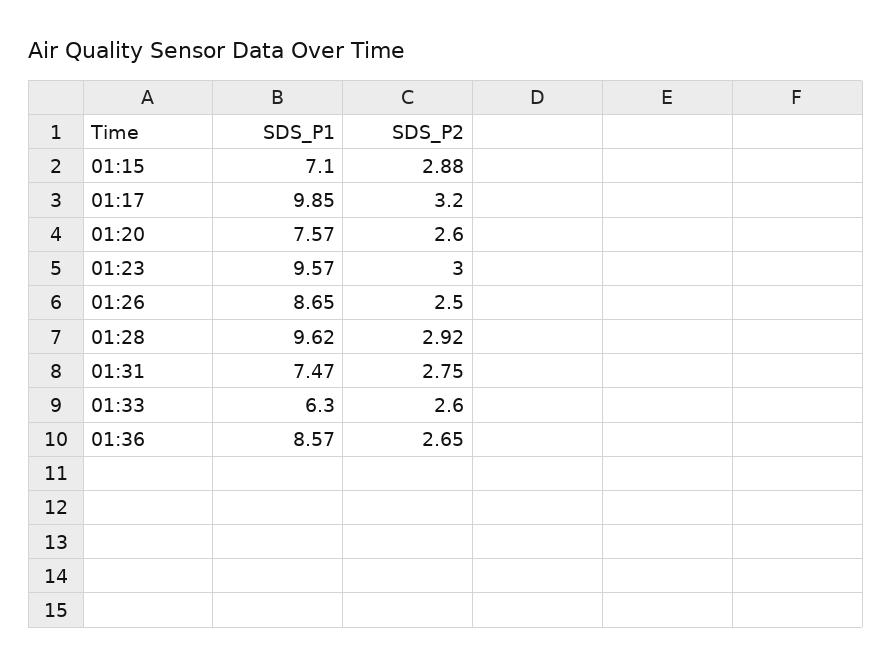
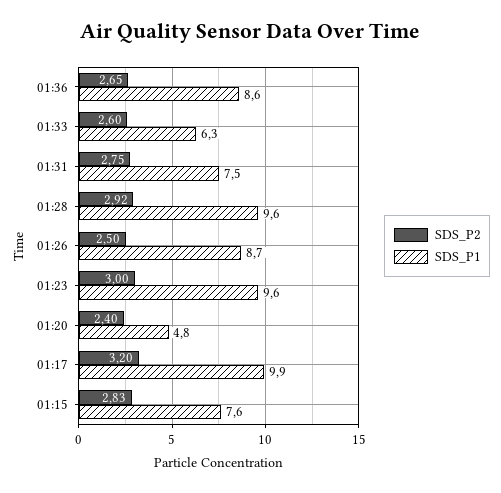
SDS_P1, 01:15: 7.1 -> 7.6
SDS_P2, 01:15: 2.88 -> 2.83
SDS_P1, 01:20: 7.57 -> 4.8
SDS_P2, 01:20: 2.6 -> 2.4

